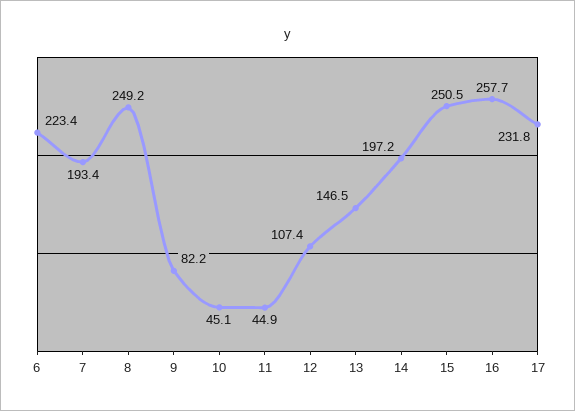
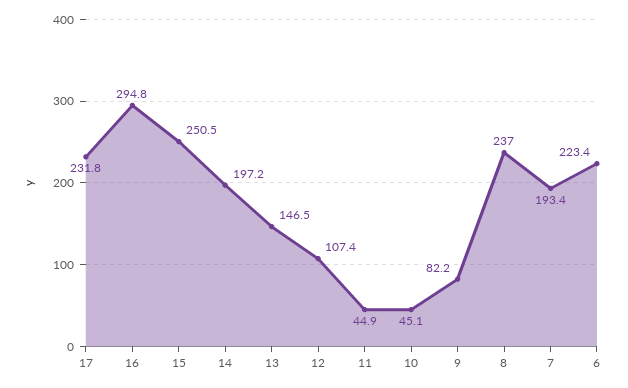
8: 249.2 -> 237
16: 257.7 -> 294.8

